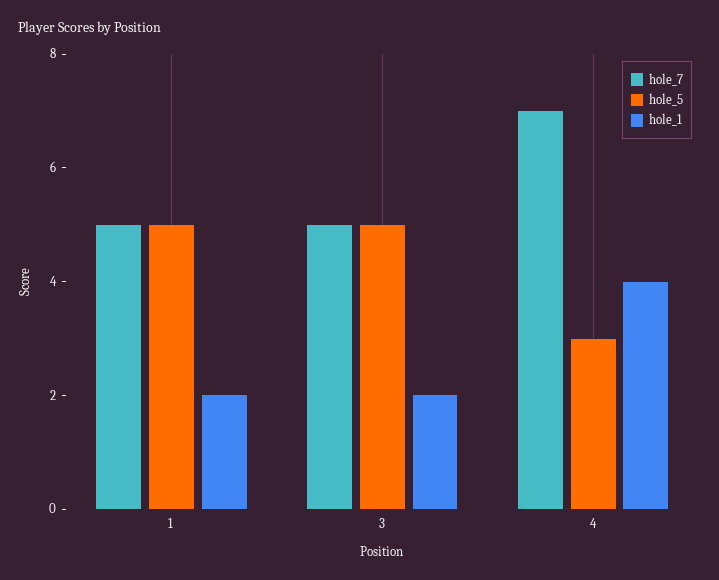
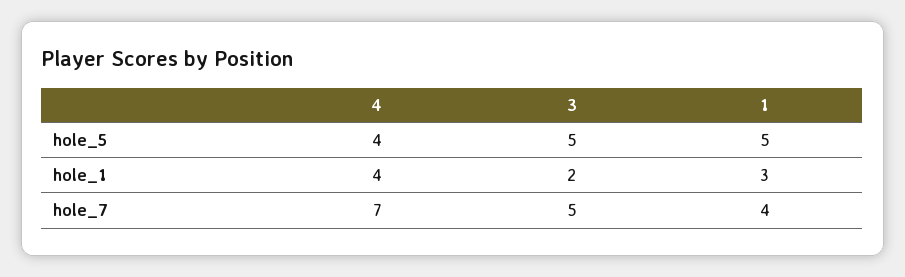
hole_7, 1: 5 -> 4
hole_1, 1: 2 -> 3
hole_5, 4: 3 -> 4

